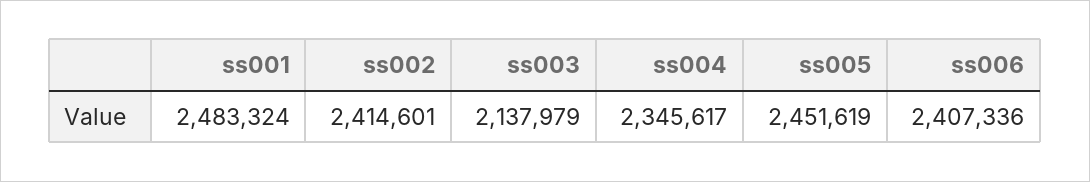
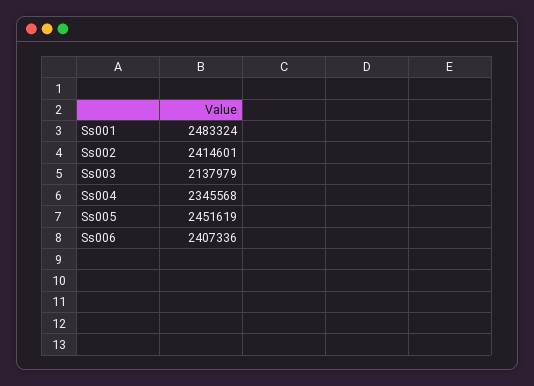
ss004: 2345617 -> 2345568

